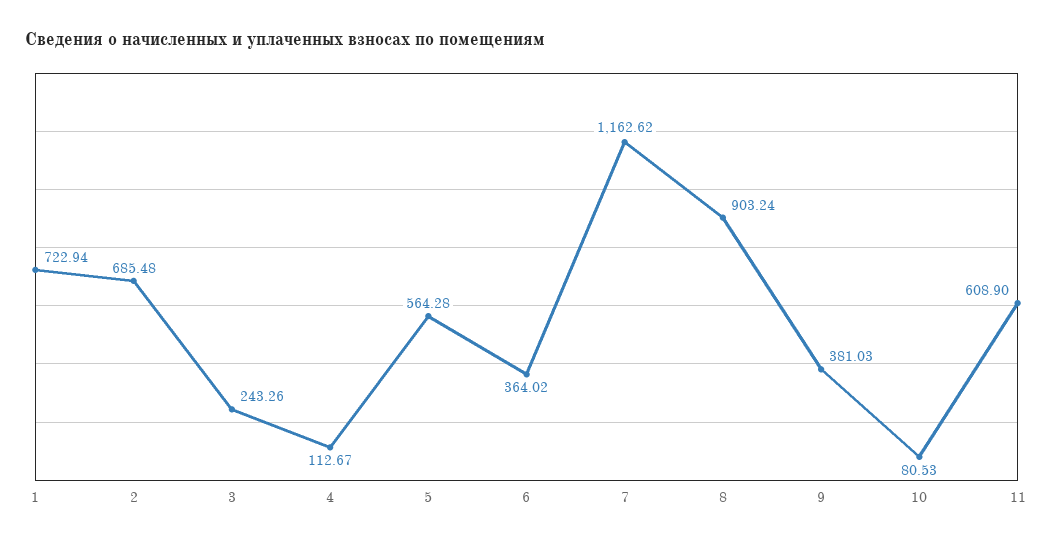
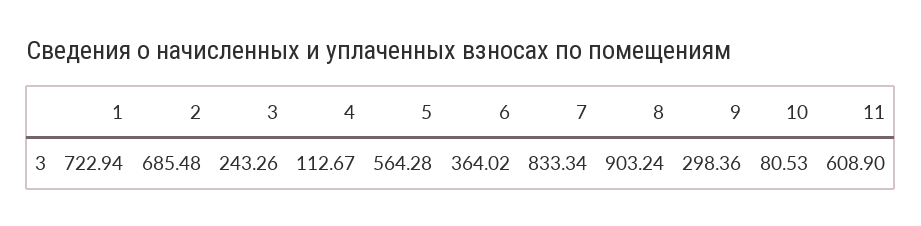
7: 1162.62 -> 833.34
9: 381.03 -> 298.36

